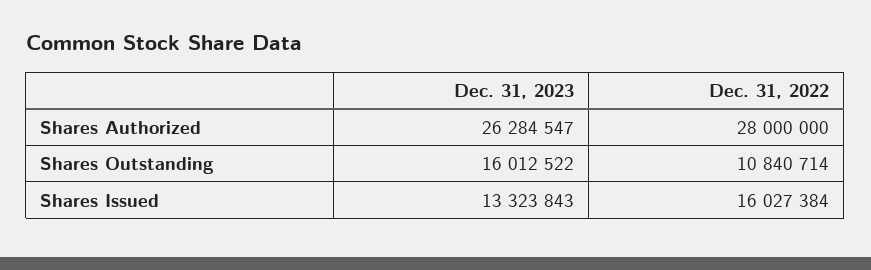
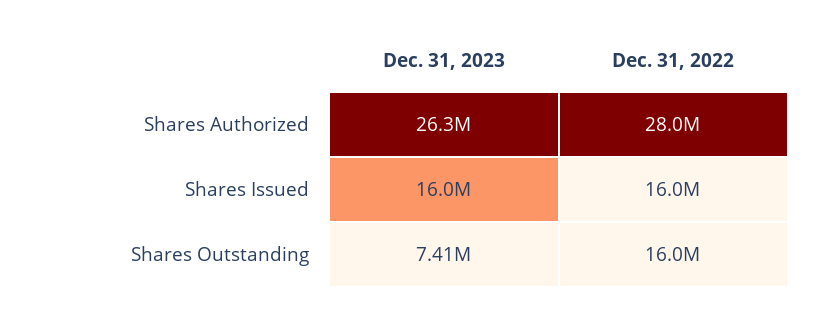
Dec. 31, 2023, Shares Outstanding: 16012522 -> 7410000
Dec. 31, 2022, Shares Outstanding: 10840714 -> 16000000
Dec. 31, 2023, Shares Issued: 13323843 -> 16000000

